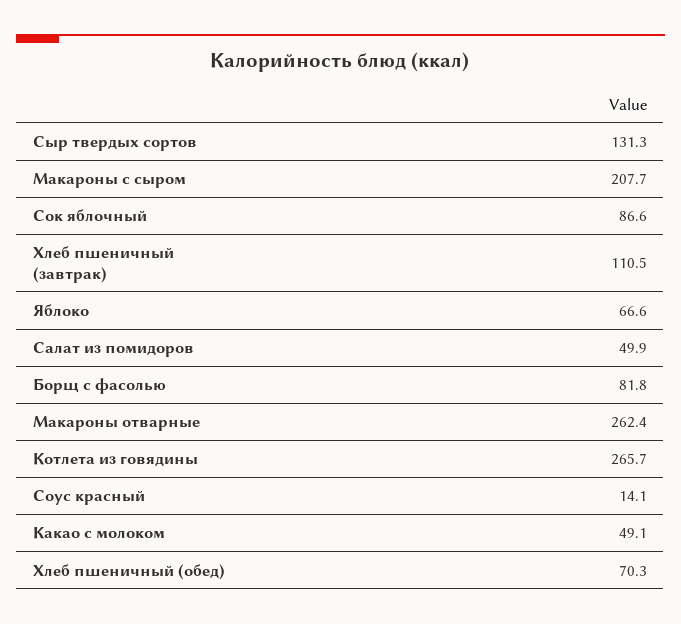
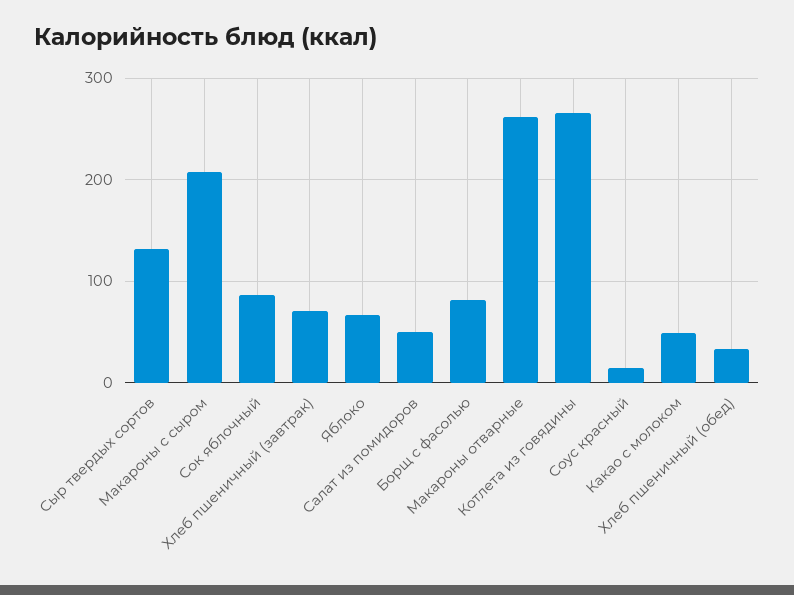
Хлеб пшеничный (завтрак): 110.5 -> 70
Хлеб пшеничный (обед): 70.3 -> 30

